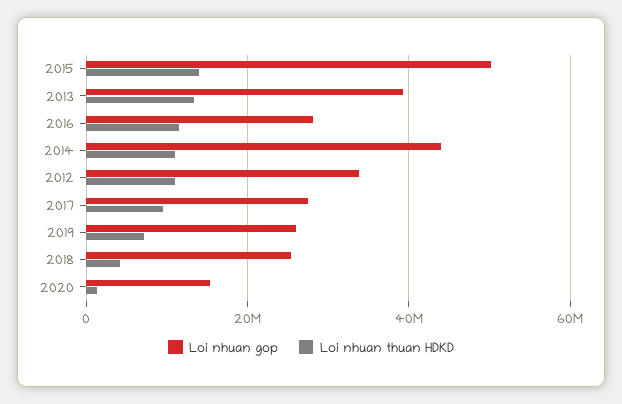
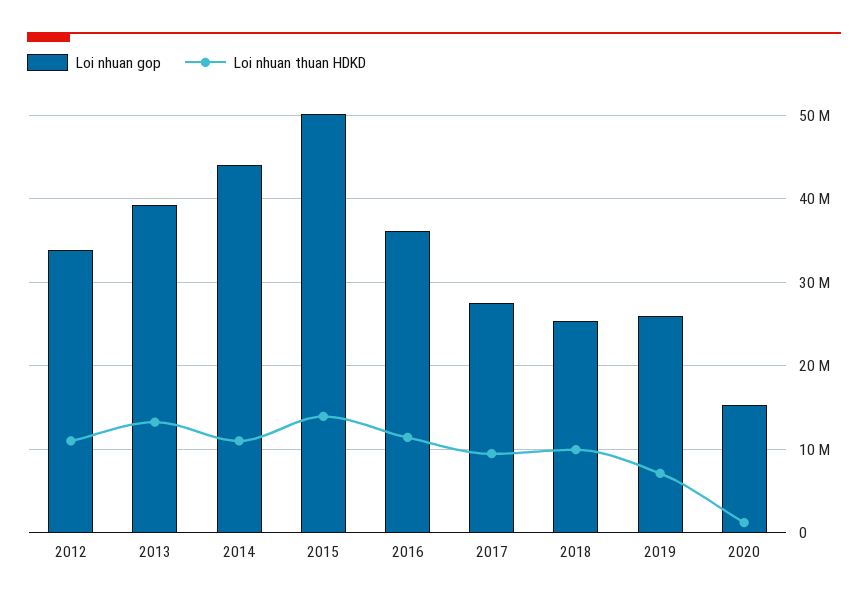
Loi nhuan gop, 2016: 28000000 -> 36000000
Loi nhuan thuan HDKD, 2018: 4000000 -> 10000000

